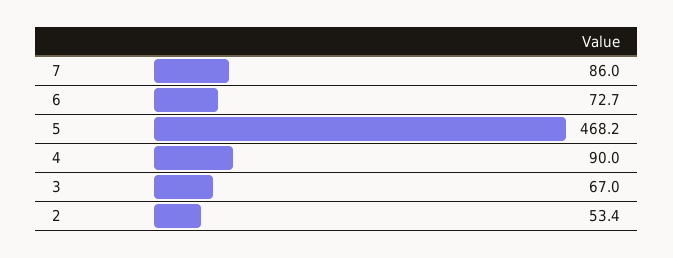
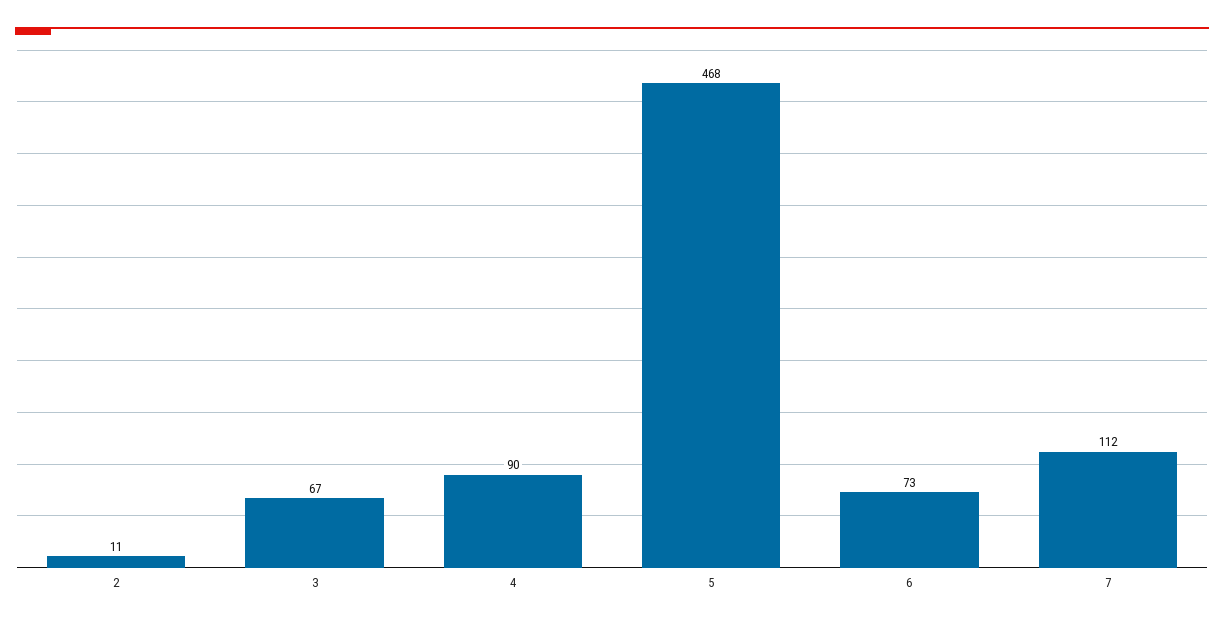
7: 86 -> 112
2: 53.4 -> 11

